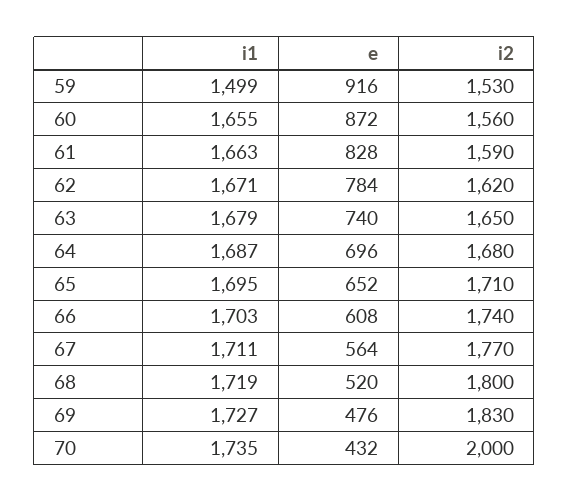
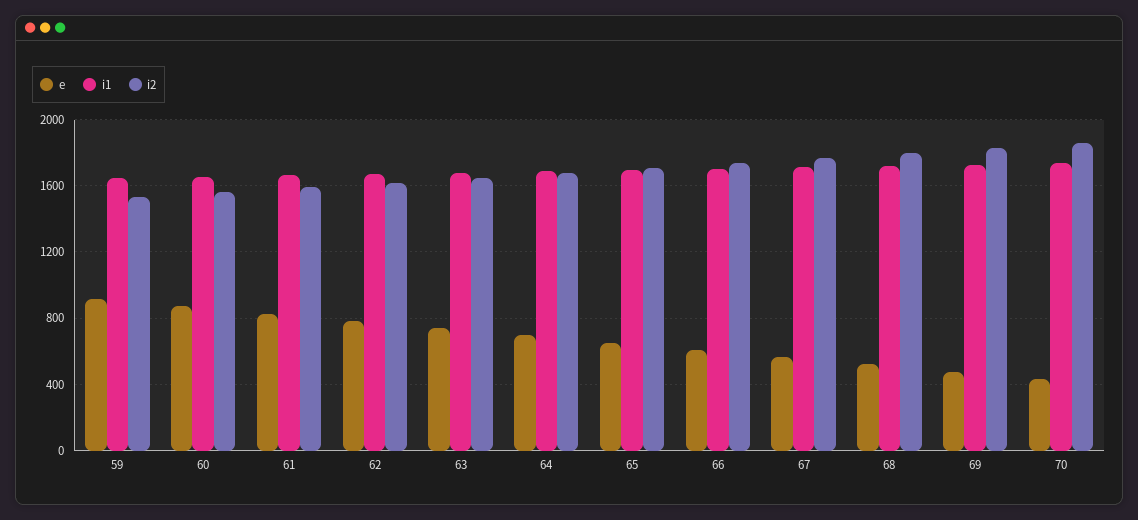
i1, 59: 1499 -> 1650
i2, 70: 2000 -> 1850

